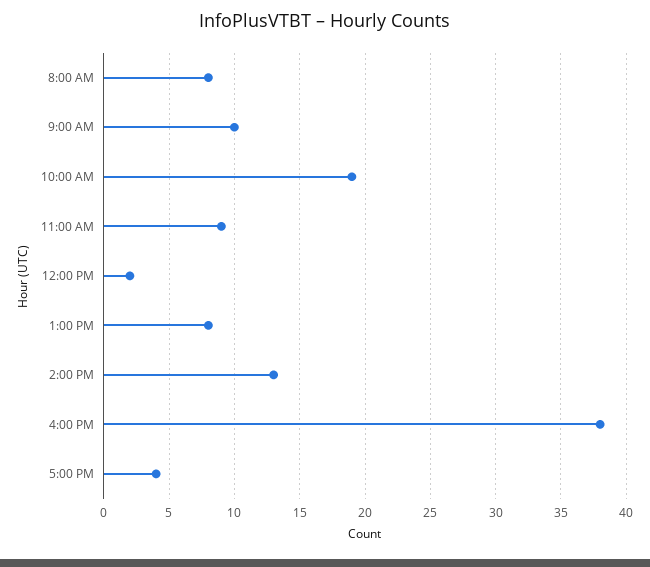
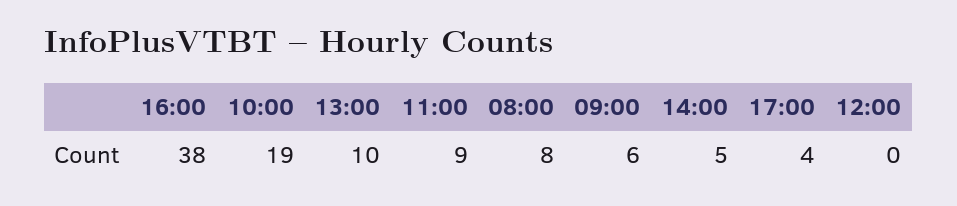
9:00 AM: 10 -> 6
12:00 PM: 2 -> 0
1:00 PM: 8 -> 10
2:00 PM: 13 -> 5

